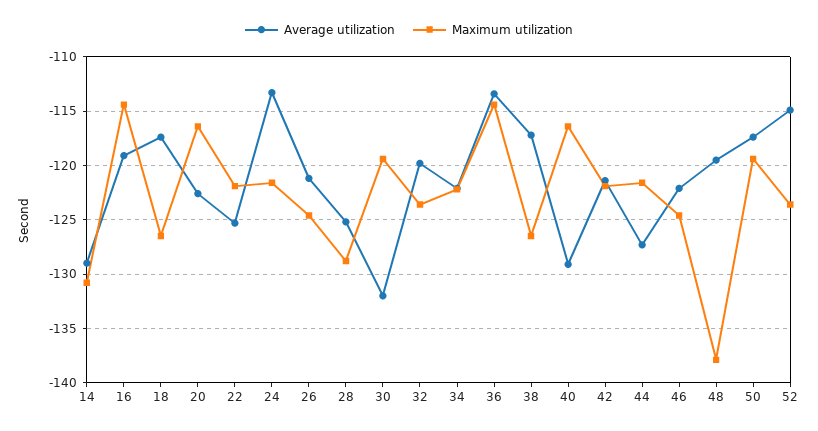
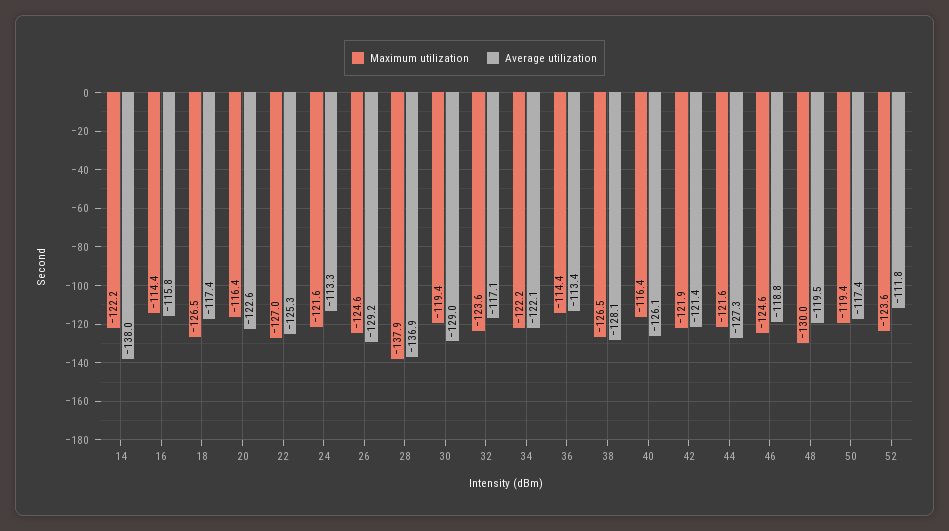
Average utilization, 14: -129 -> -138
Maximum utilization, 14: -131 -> -122.2
Average utilization, 16: -119 -> -115.8
Maximum utilization, 22: -122 -> -127
Average utilization, 26: -121 -> -129.2
Average utilization, 28: -125 -> -136.9
Maximum utilization, 28: -129 -> -137.9
Average utilization, 30: -132 -> -129
Average utilization, 32: -120 -> -117.1
Average utilization, 38: -117 -> -128.1
Average utilization, 40: -129 -> -126.1
Average utilization, 46: -122 -> -118.8
Maximum utilization, 48: -138 -> -130
Average utilization, 52: -115 -> -111.8

